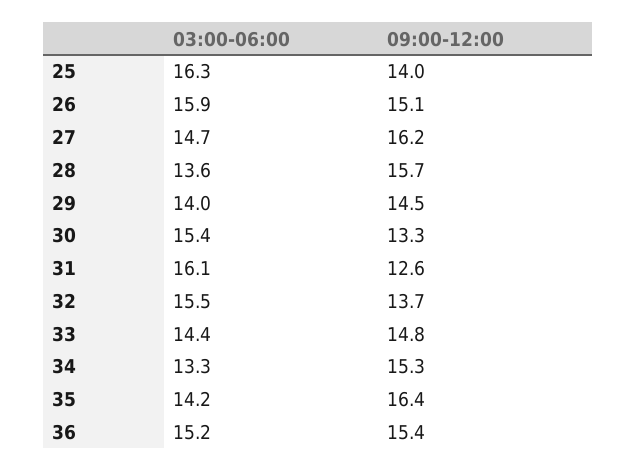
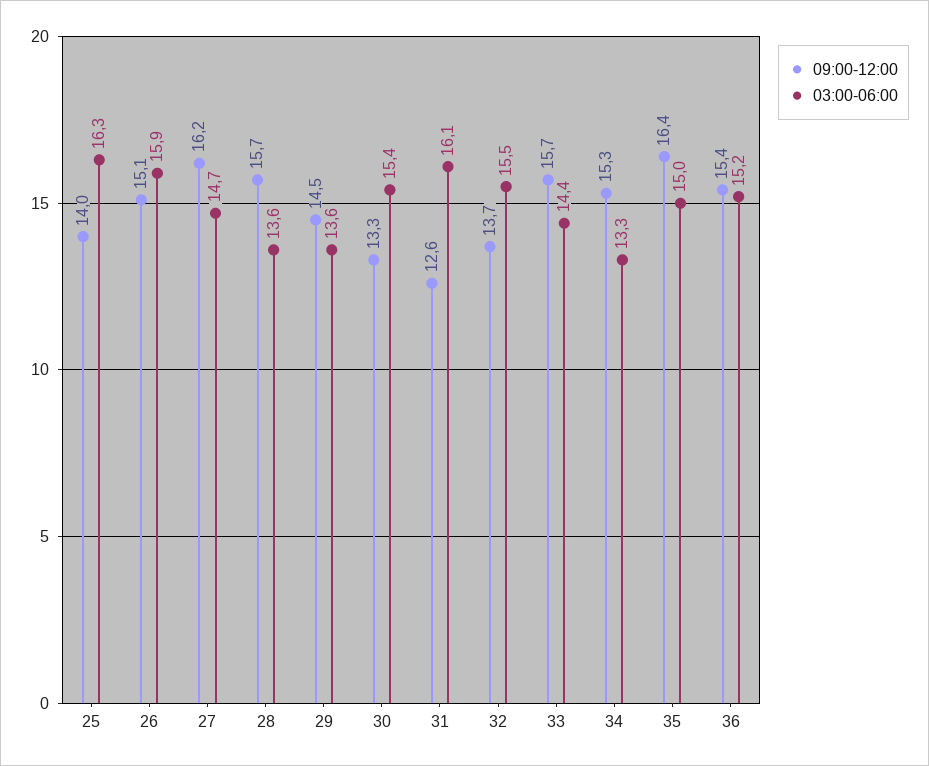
03:00-06:00, 29: 14 -> 13.6
09:00-12:00, 33: 14.8 -> 15.7
03:00-06:00, 35: 14.2 -> 15

